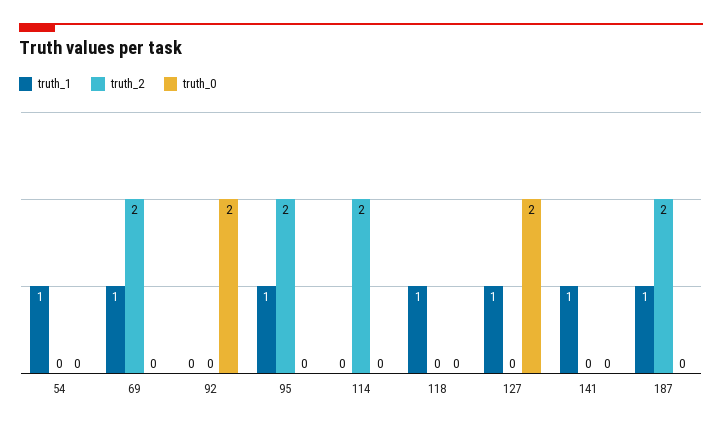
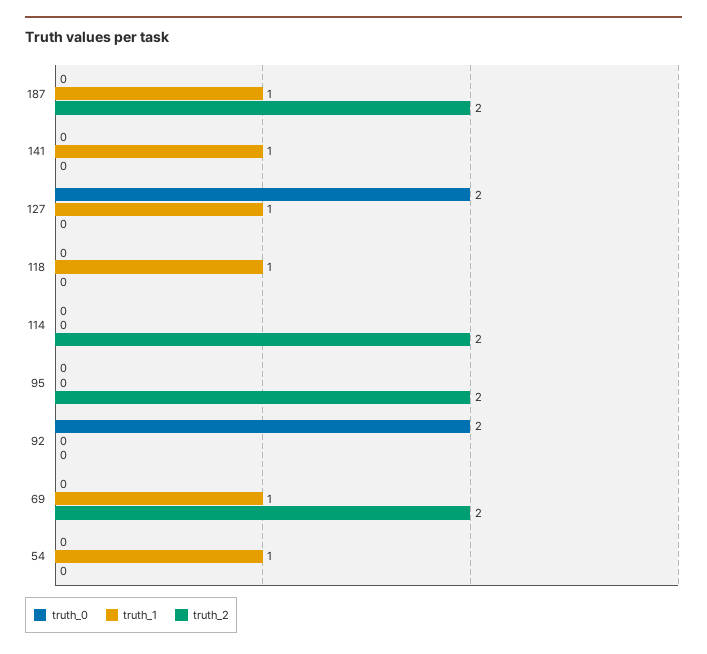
truth_1, 95: 1 -> 0

